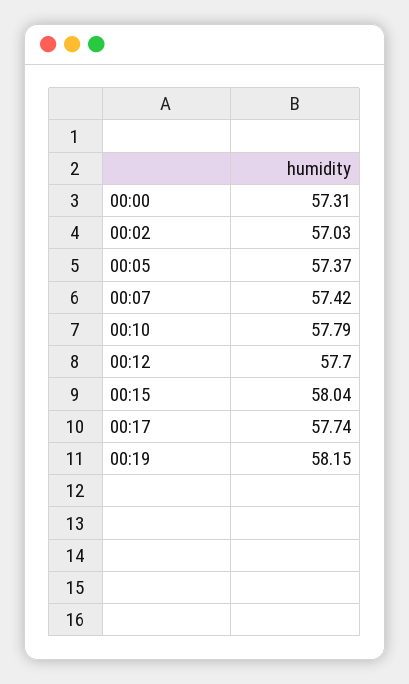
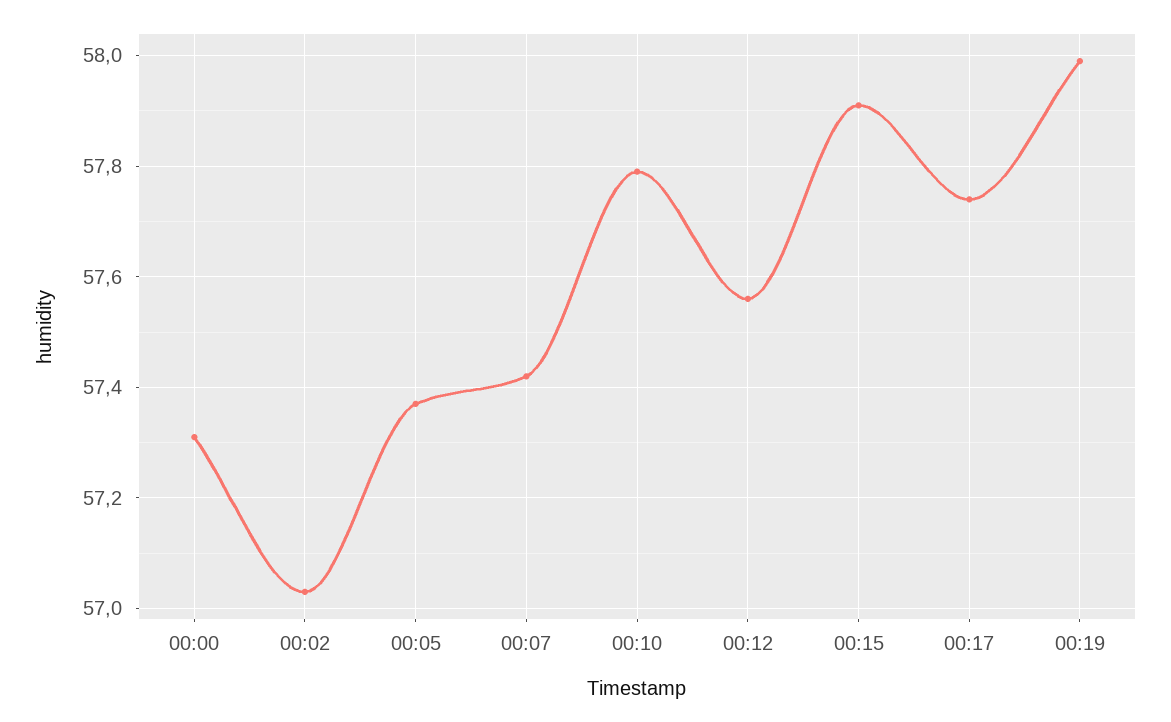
00:12: 57.7 -> 57.55
00:15: 58.04 -> 57.9
00:19: 58.15 -> 58

